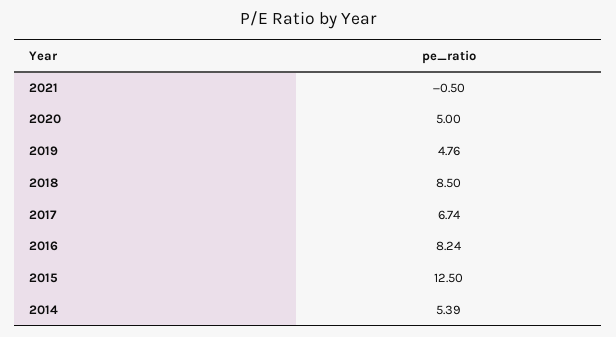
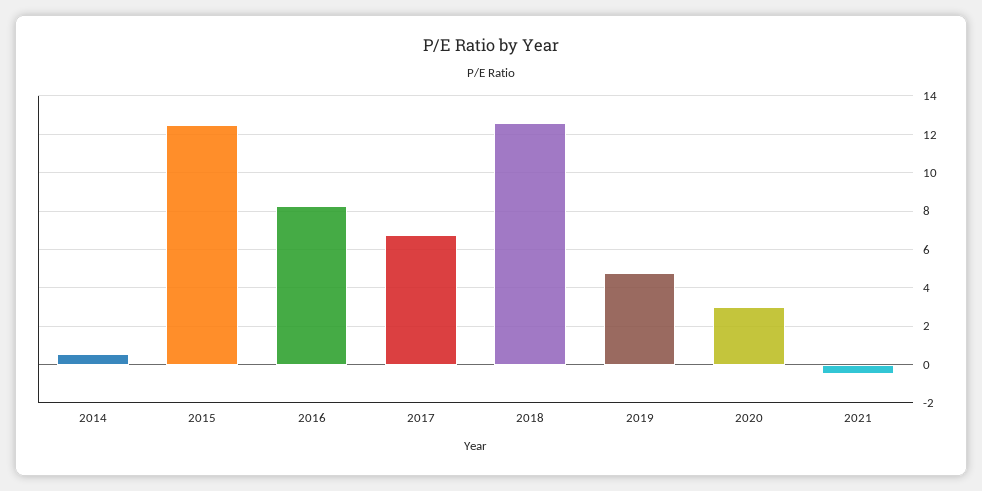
2020: 5 -> 3
2018: 8.5 -> 12.5
2014: 5.39 -> 0.5

